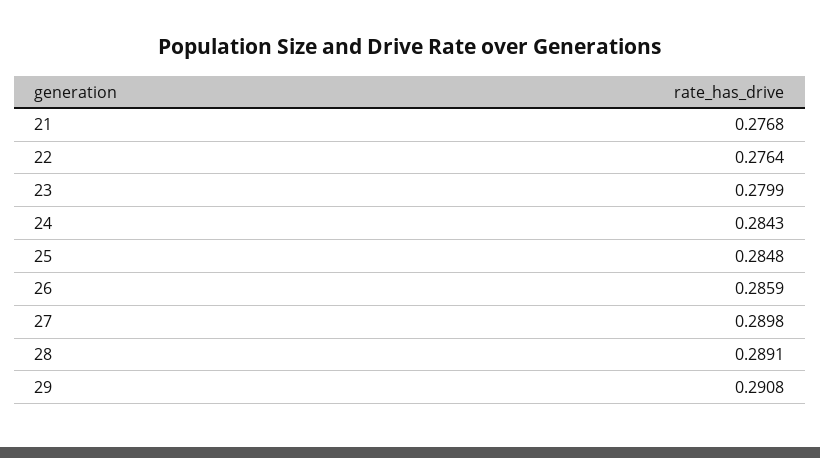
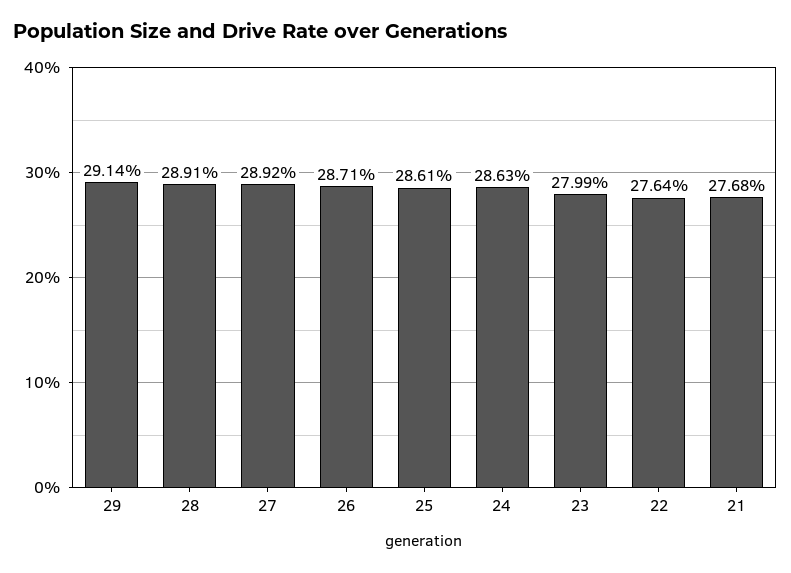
24: 0.2843 -> 0.2863
25: 0.2848 -> 0.2861
26: 0.2859 -> 0.2871
27: 0.2898 -> 0.2892
29: 0.2908 -> 0.2914

